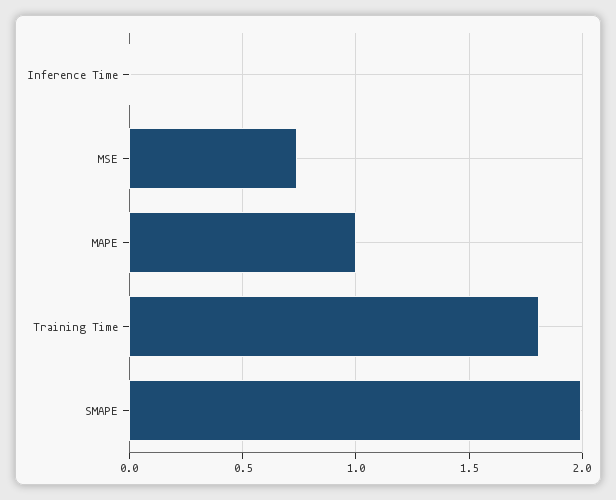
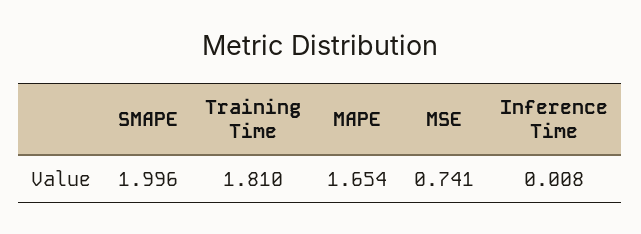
MAPE: 1 -> 1.654

